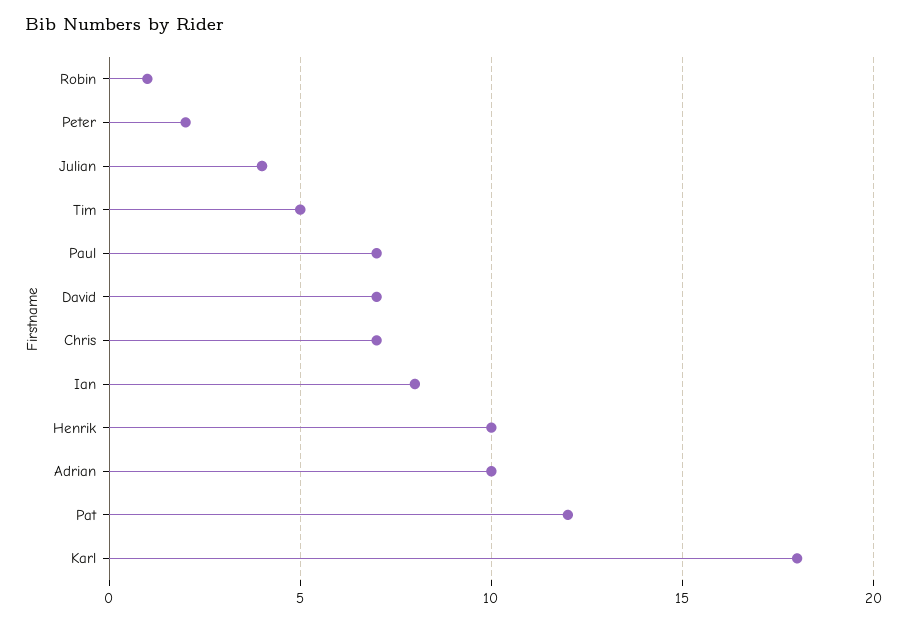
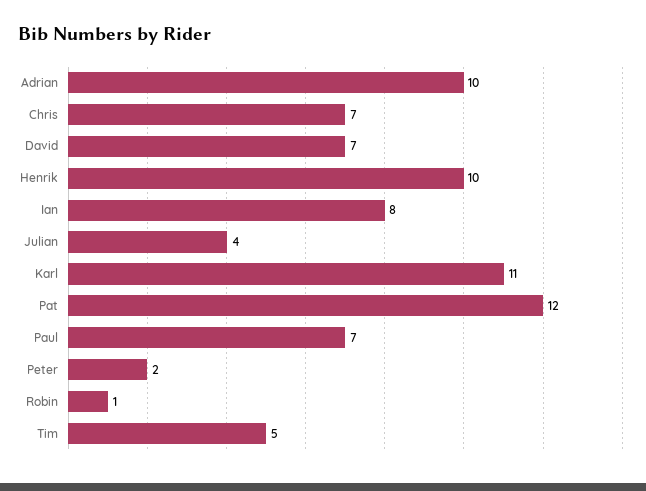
Karl: 18 -> 11

